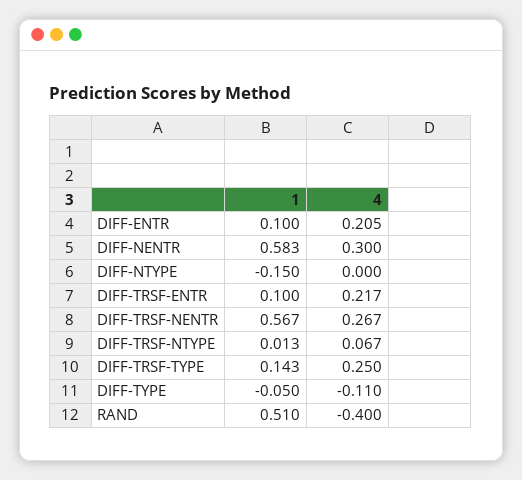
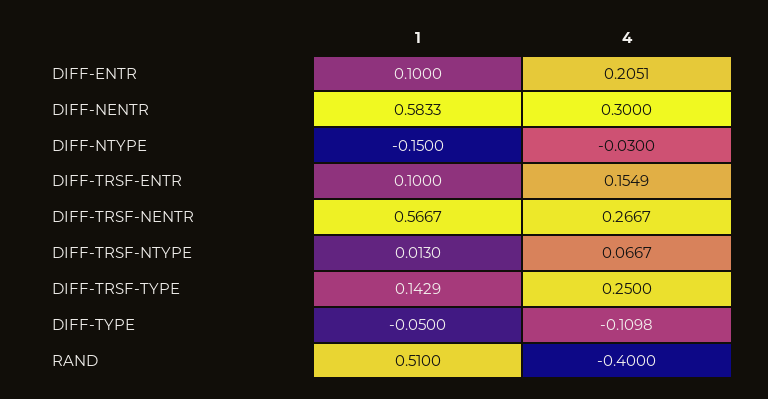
4, DIFF-NTYPE: 0 -> -0.03
4, DIFF-TRSF-ENTR: 0.217 -> 0.1549

